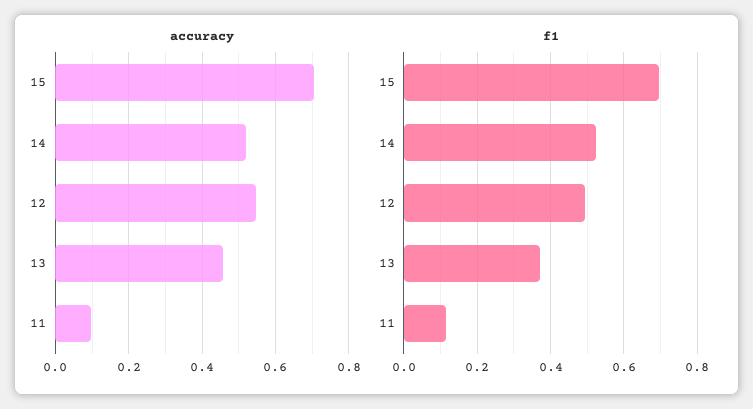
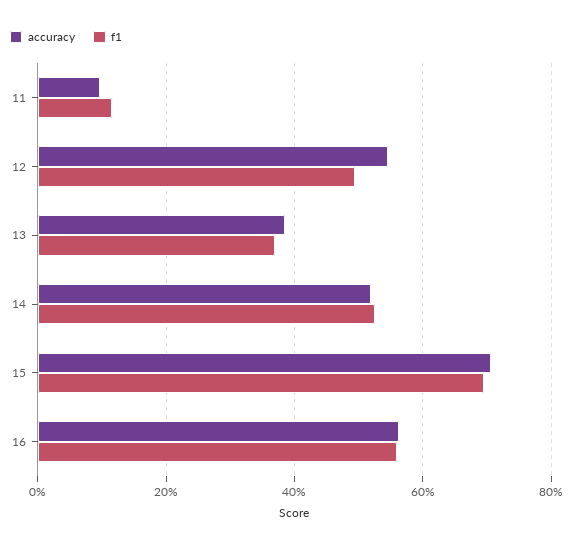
accuracy, 13: 0.46 -> 0.38
accuracy, 16: none -> 0.56
f1, 16: none -> 0.56

